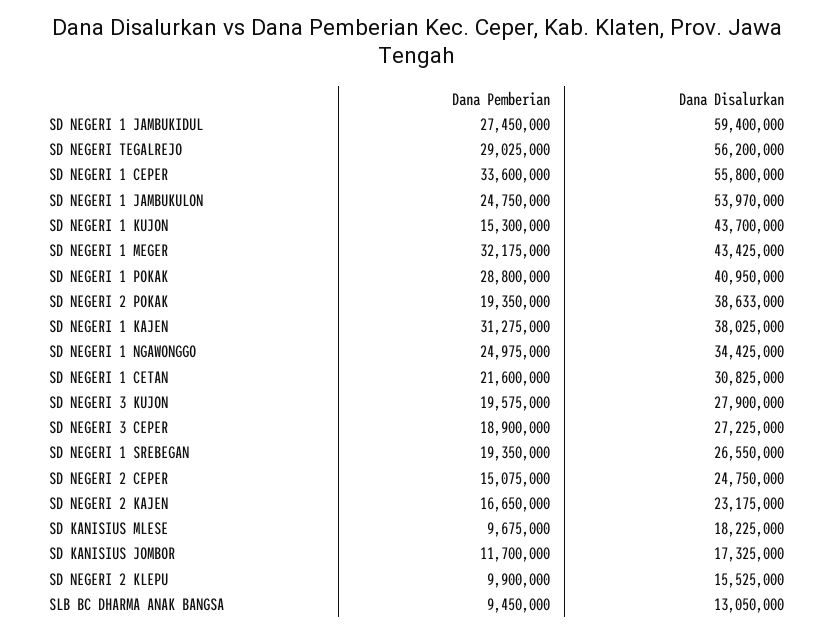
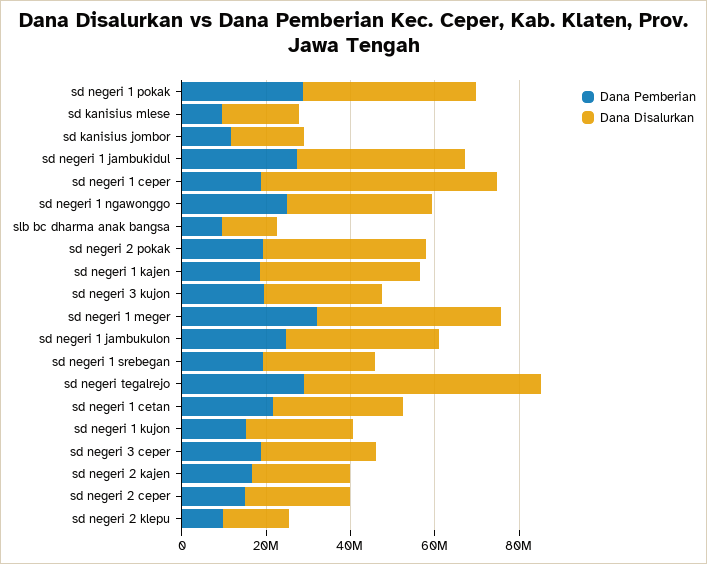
Dana Disalurkan, SD NEGERI 1 JAMBUKIDUL: 59400000 -> 40000000
Dana Pemberian, SD NEGERI 1 CEPER: 33600000 -> 20000000
Dana Disalurkan, SD NEGERI 1 JAMBUKULON: 53970000 -> 35000000
Dana Disalurkan, SD NEGERI 1 KUJON: 43700000 -> 25000000
Dana Pemberian, SD NEGERI 1 KAJEN: 31275000 -> 20000000

